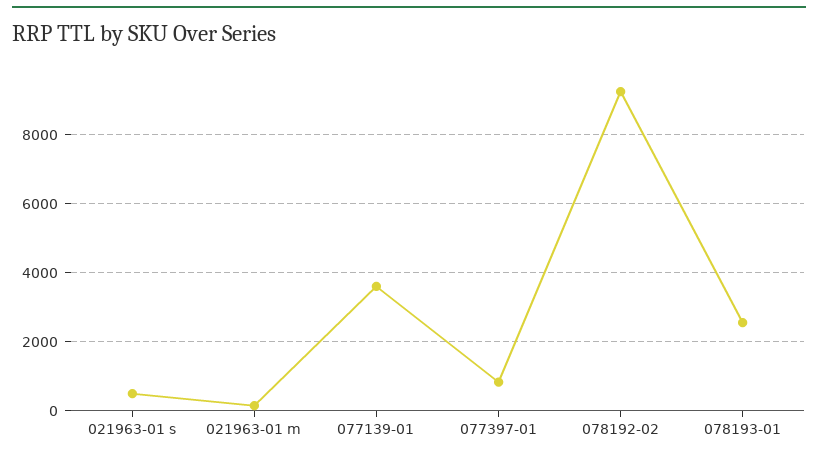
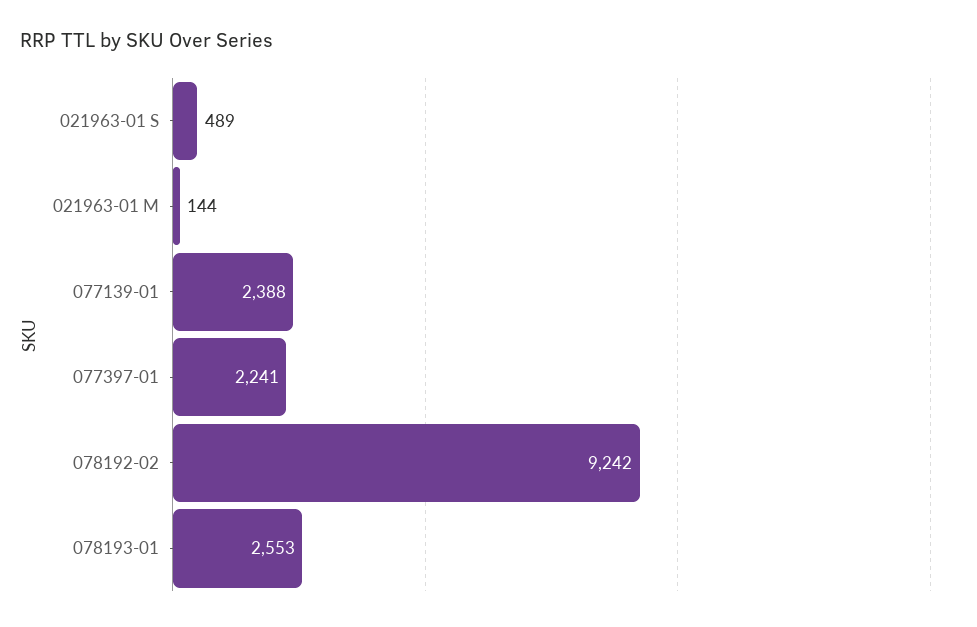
077139-01: 3600 -> 2388
077397-01: 800 -> 2241

